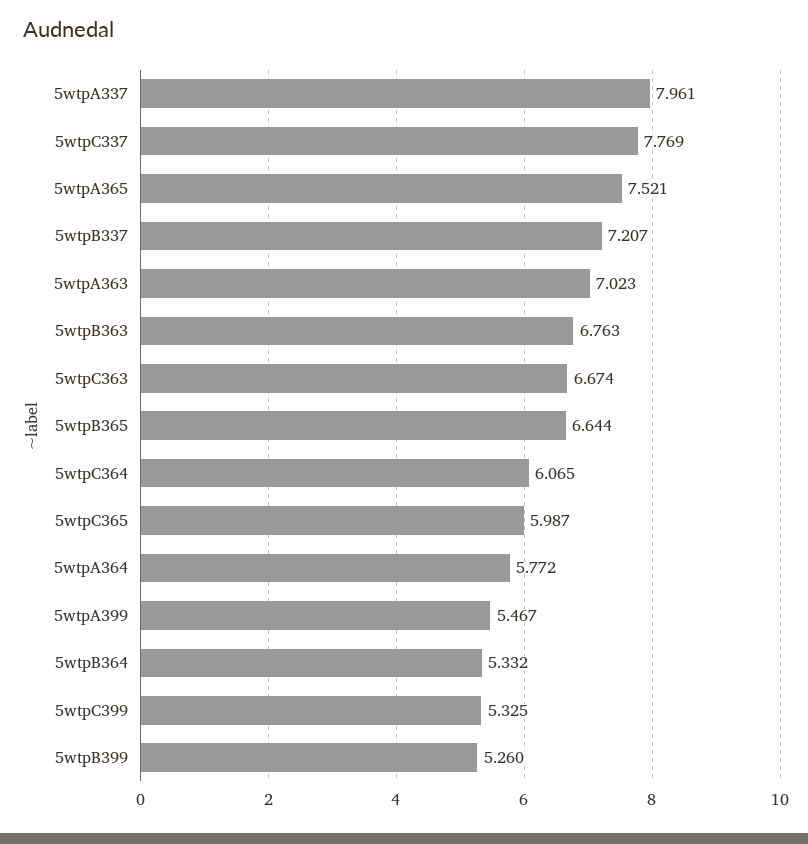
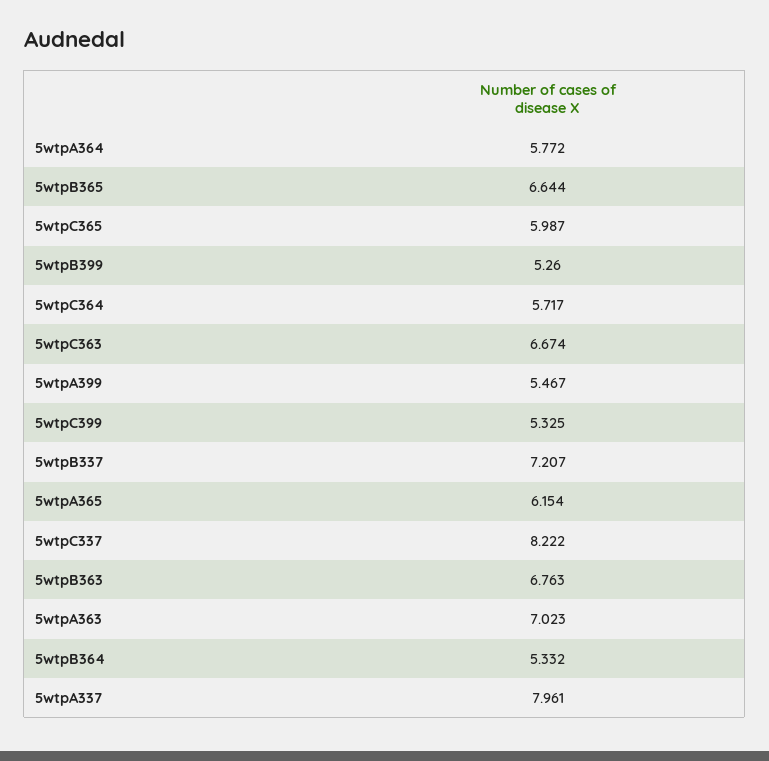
5wtpC337: 7.769 -> 8.222
5wtpA365: 7.521 -> 6.154
5wtpC364: 6.065 -> 5.717

